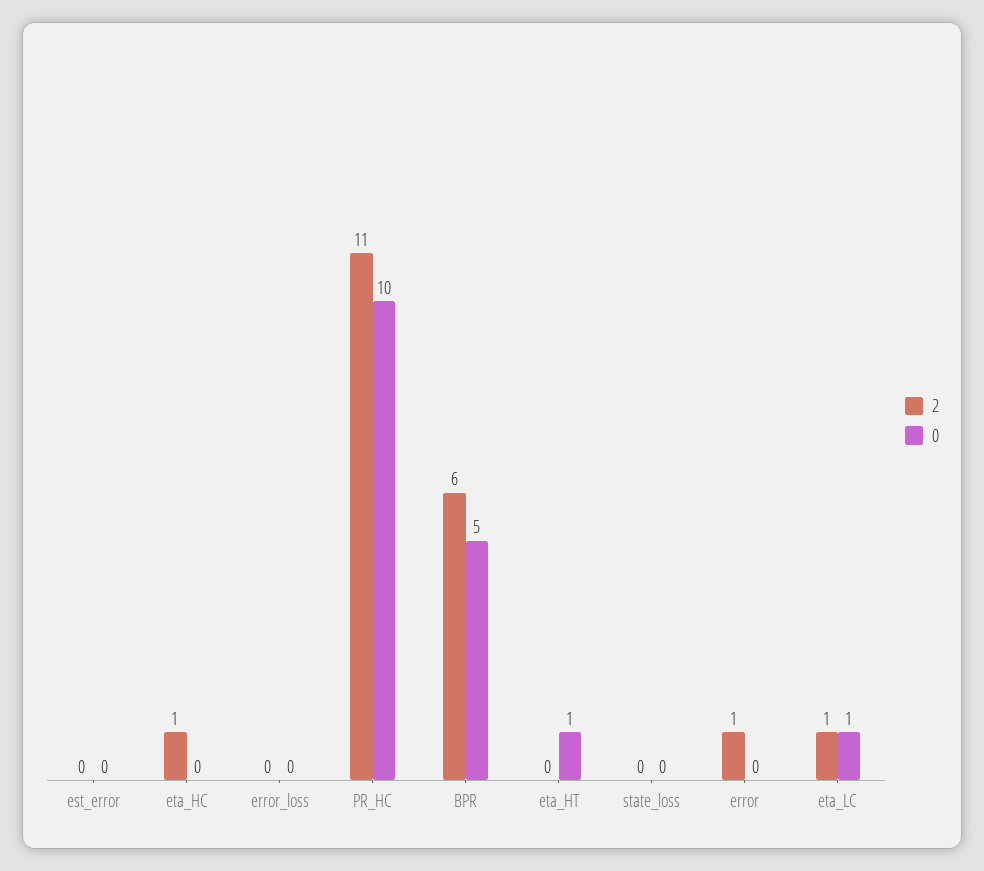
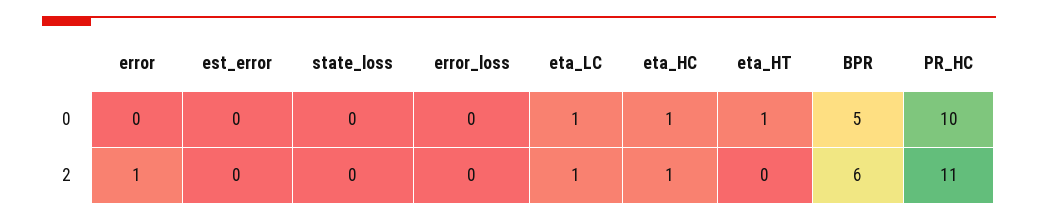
0, eta_HC: 0 -> 1

